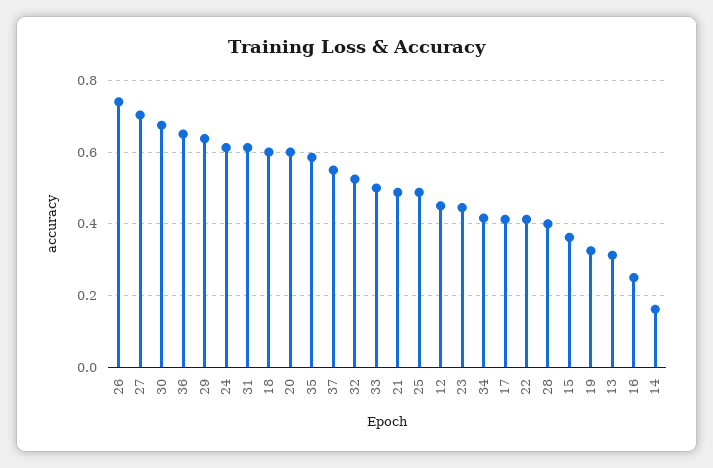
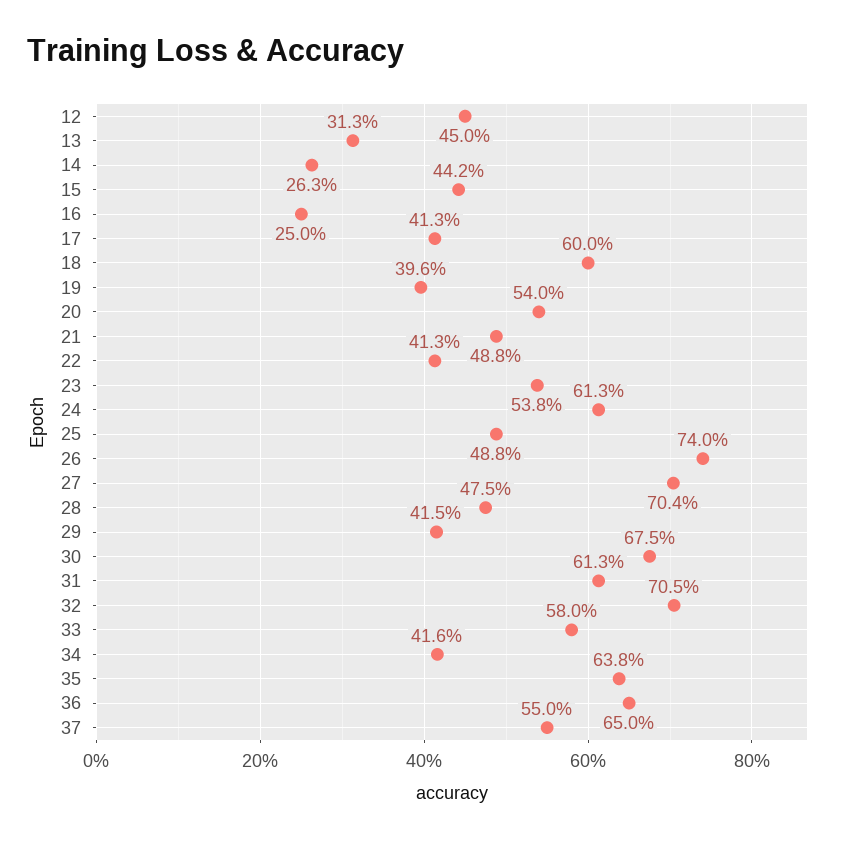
29: 0.64 -> 0.415
20: 0.6 -> 0.54
35: 0.58 -> 0.638
32: 0.52 -> 0.705
33: 0.5 -> 0.58
23: 0.44 -> 0.538
28: 0.4 -> 0.475
15: 0.36 -> 0.442
19: 0.32 -> 0.396
14: 0.16 -> 0.263

